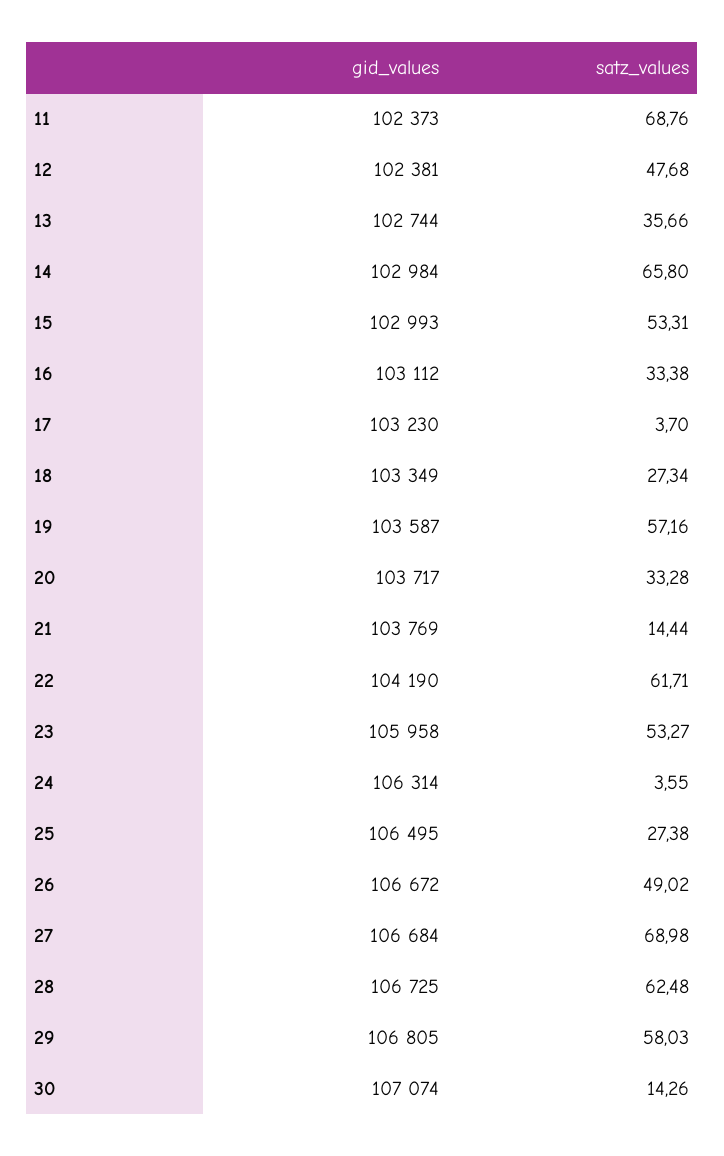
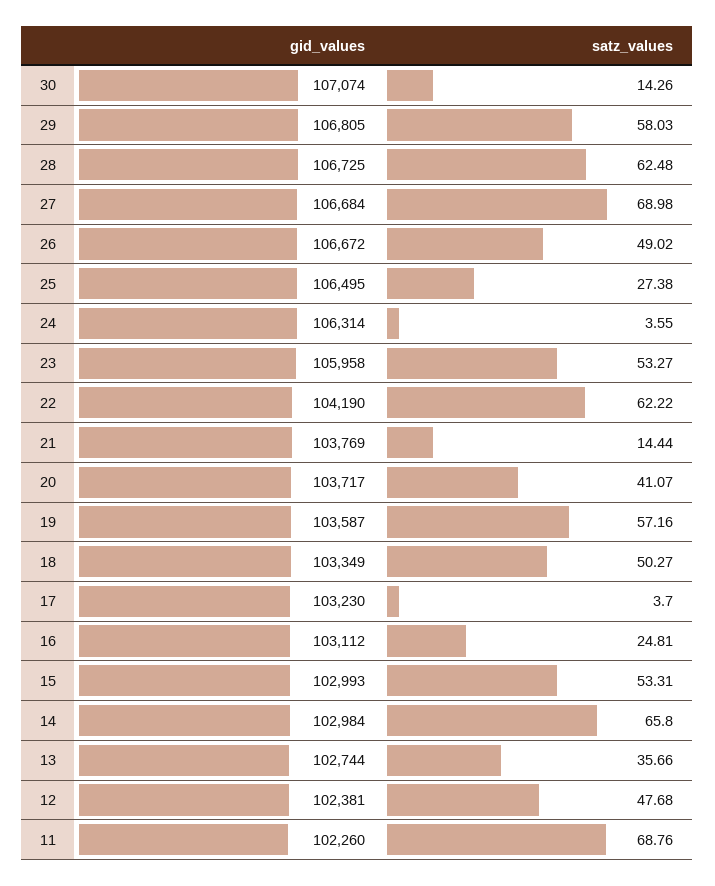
gid_values, 11: 102373 -> 102260
satz_values, 16: 33.38 -> 24.81
satz_values, 18: 27.34 -> 50.27
satz_values, 20: 33.28 -> 41.07
satz_values, 22: 61.71 -> 62.22

